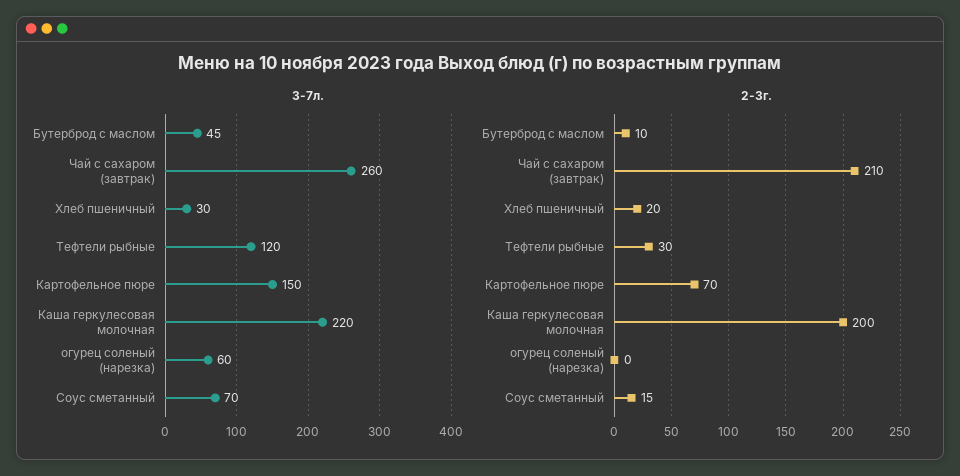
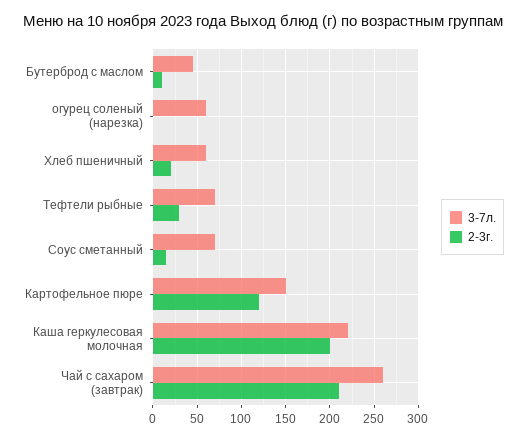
3-7л., Хлеб пшеничный: 30 -> 60
3-7л., Тефтели рыбные: 120 -> 70
2-3г., Картофельное пюре: 70 -> 120

